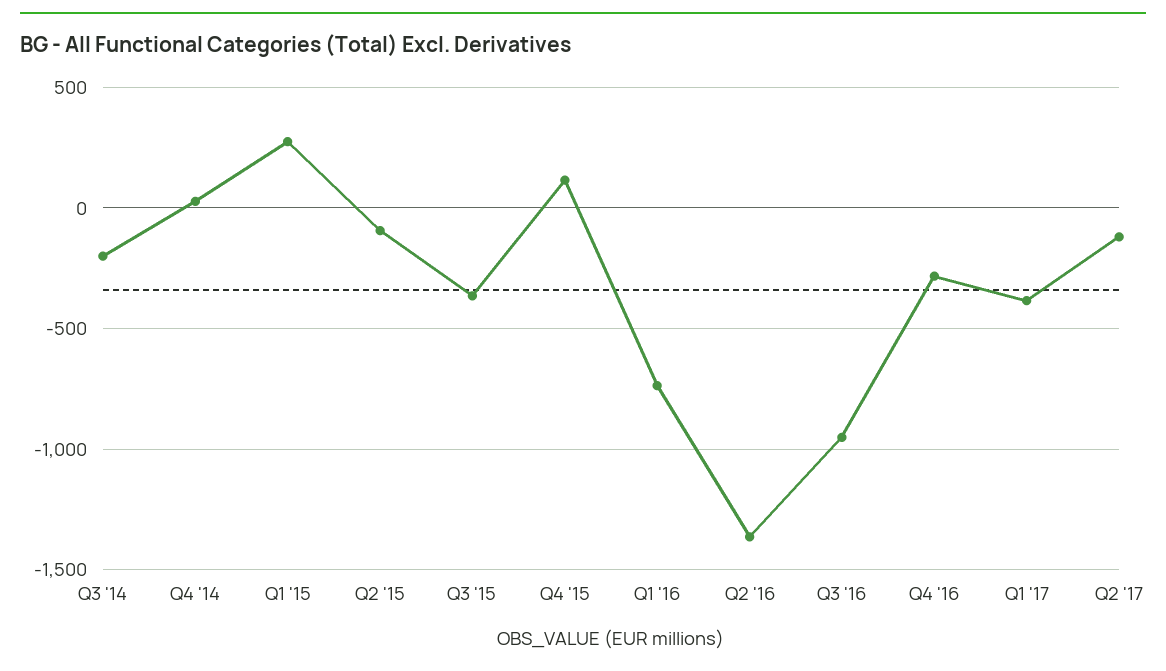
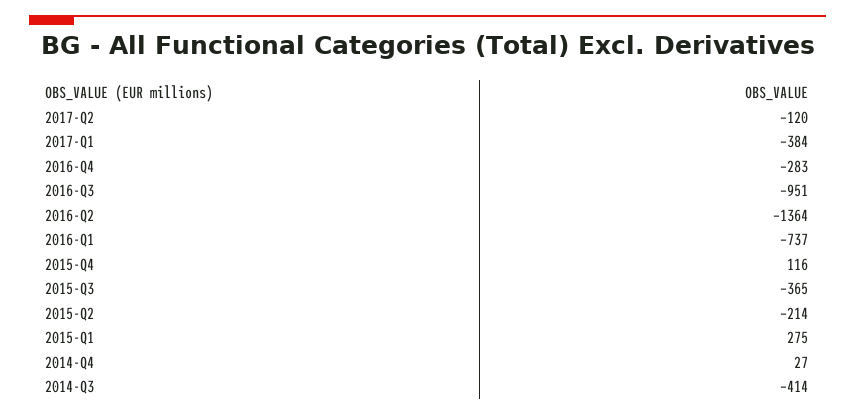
Q3 '14: -200 -> -414
Q2 '15: -100 -> -214

